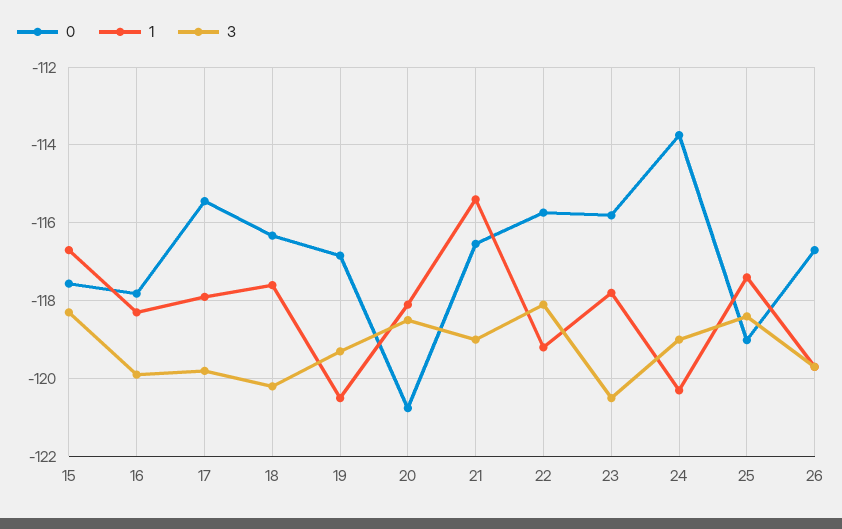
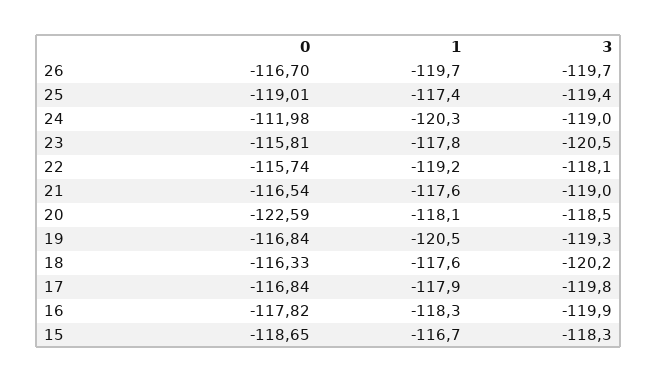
0, 15: -117.6 -> -118.65
0, 17: -115.4 -> -116.84
0, 20: -120.8 -> -122.59
1, 21: -115.4 -> -117.6
0, 24: -113.8 -> -111.98
3, 25: -118.4 -> -119.4

